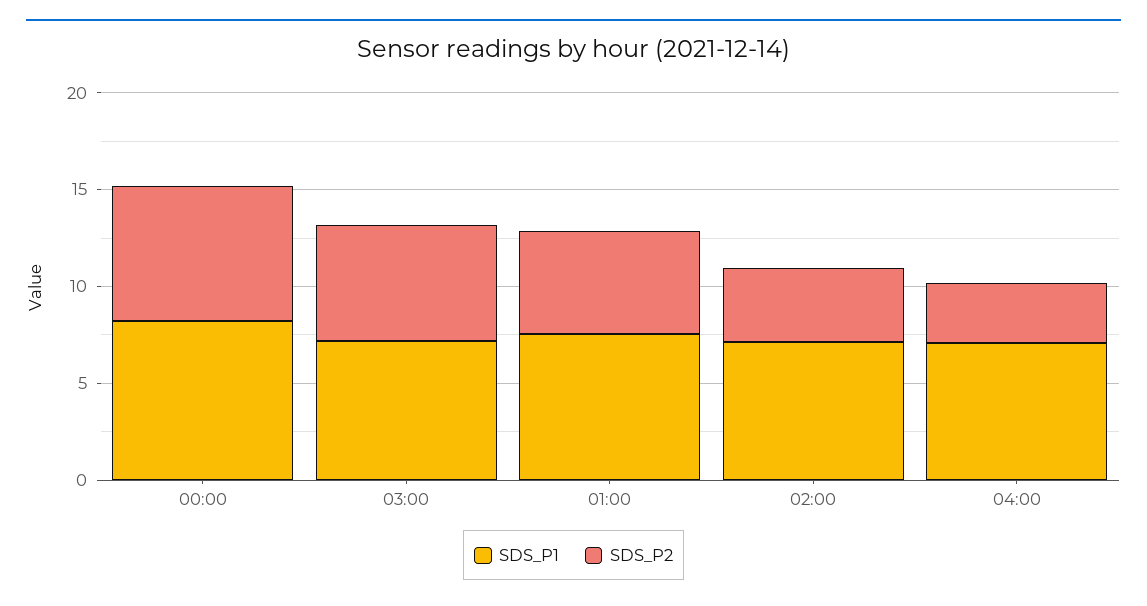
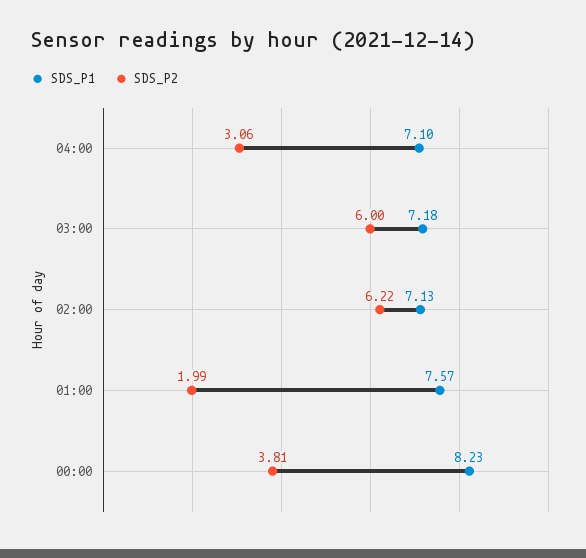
SDS_P2, 00:00: 7 -> 3.81
SDS_P2, 01:00: 5 -> 1.99
SDS_P2, 02:00: 4 -> 6.22

